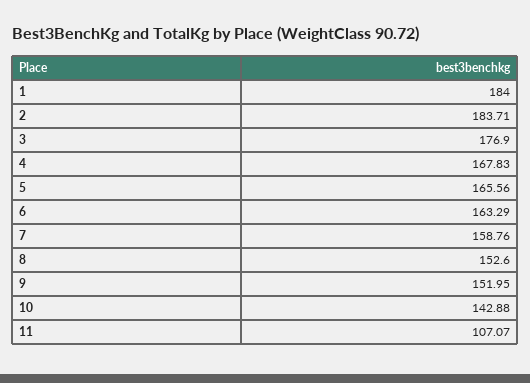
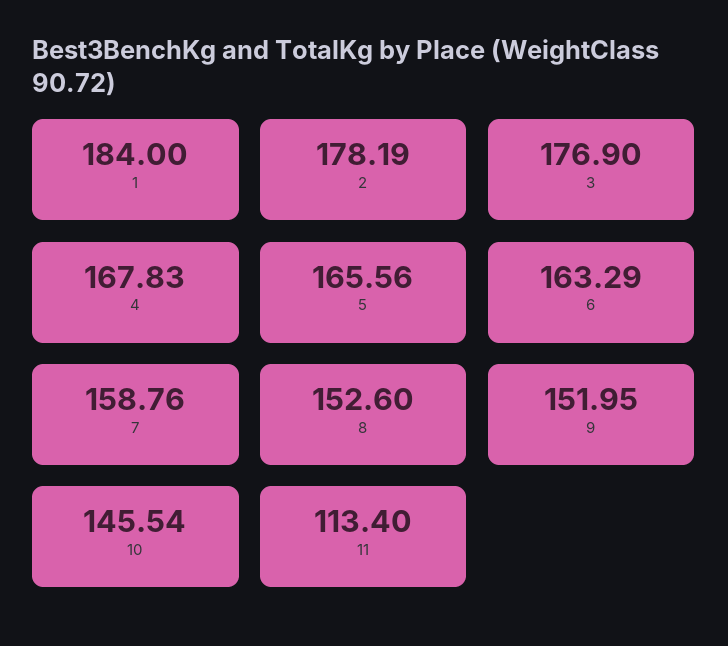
2: 183.71 -> 178.19
10: 142.88 -> 145.54
11: 107.07 -> 113.4

